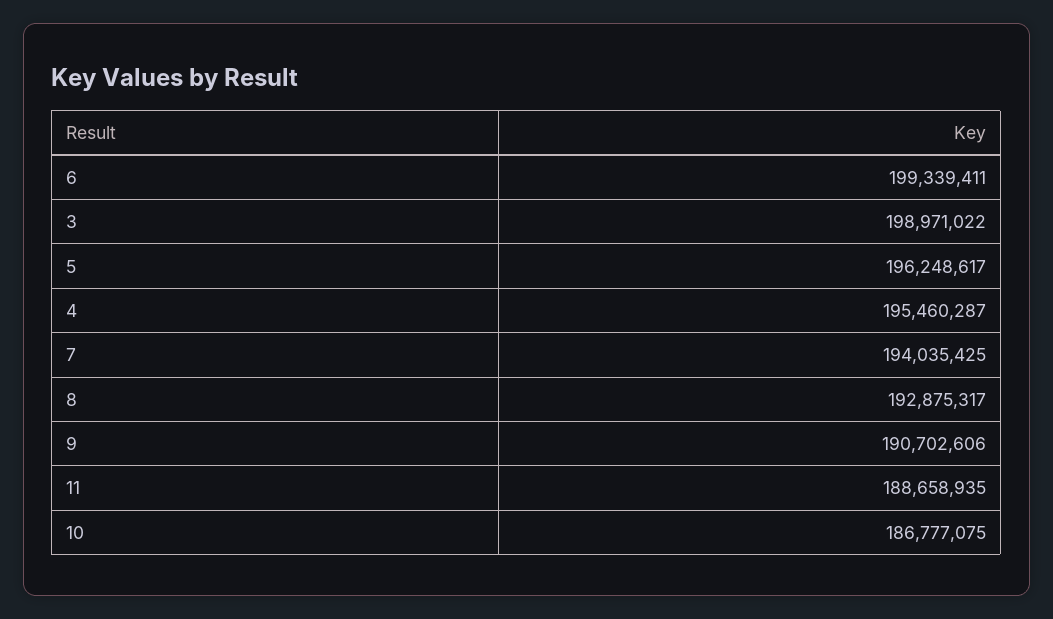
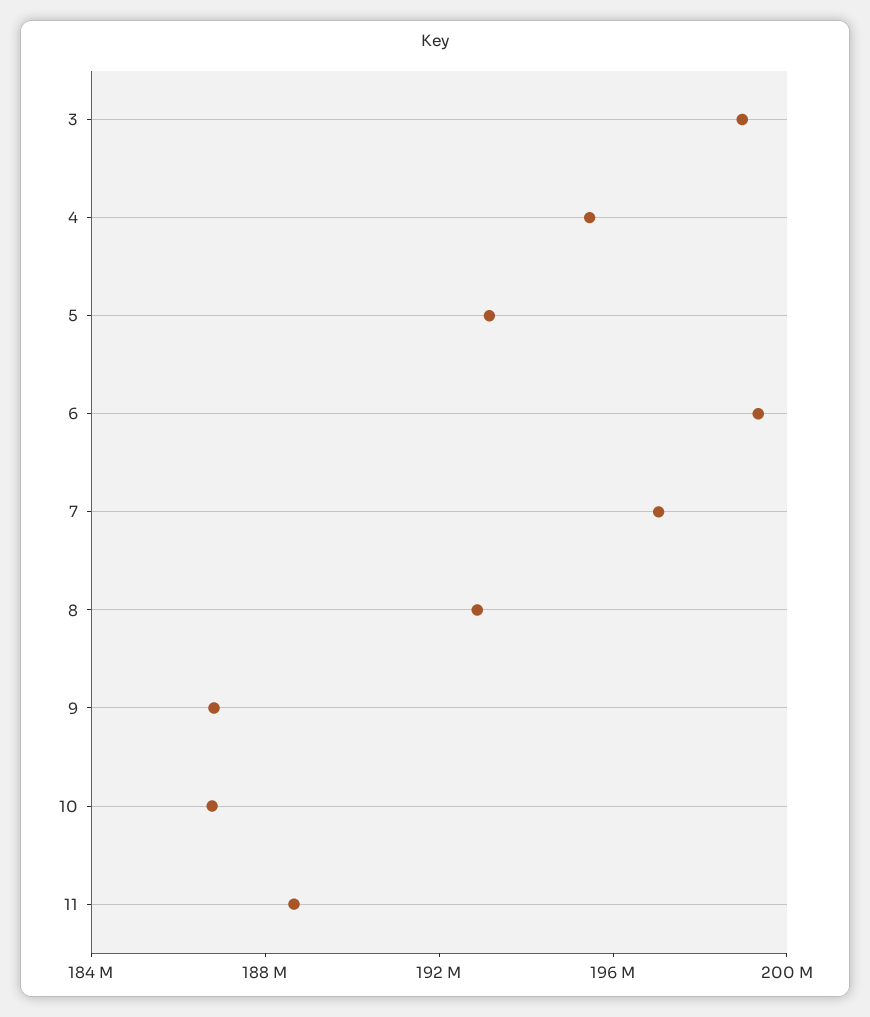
5: 196248617 -> 193000000
7: 194035425 -> 197000000
9: 190702606 -> 187000000

